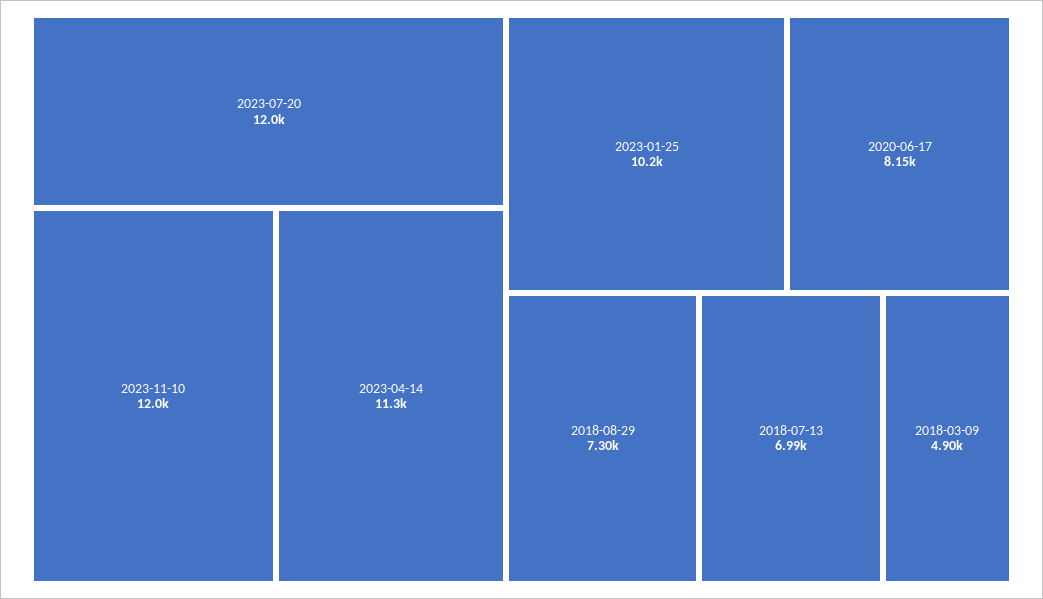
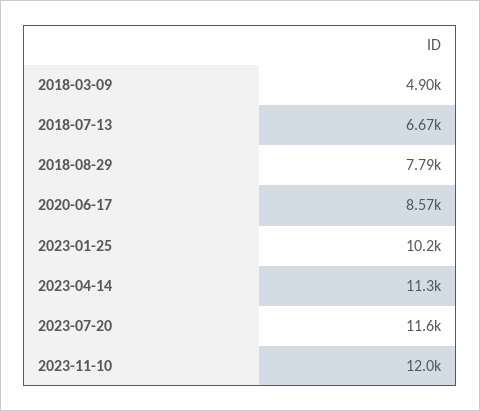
2023-07-20: 12000 -> 11600
2020-06-17: 8150 -> 8570
2018-08-29: 7300 -> 7790
2018-07-13: 6990 -> 6670

